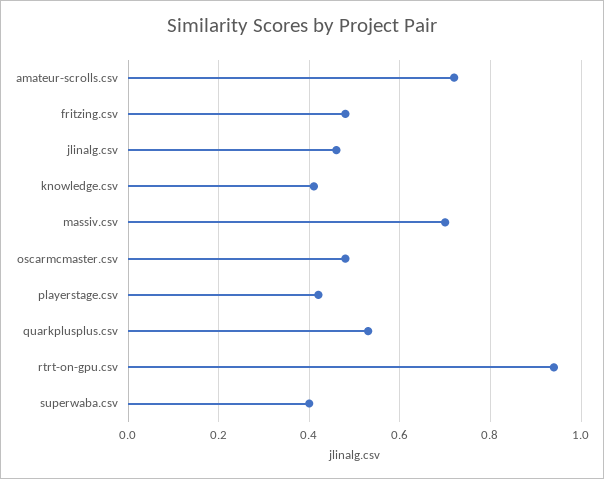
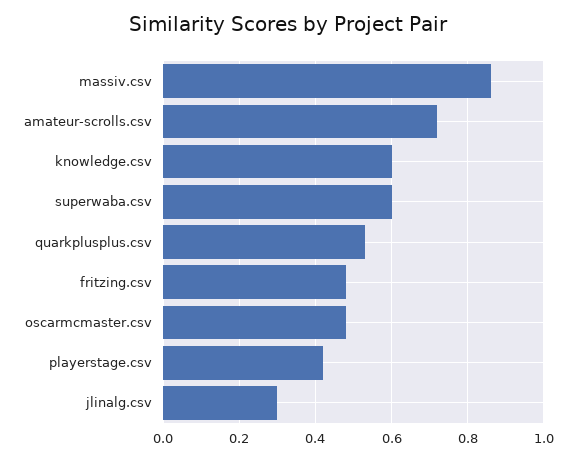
jlinalg.csv: 0.45 -> 0.3
knowledge.csv: 0.4 -> 0.6
massiv.csv: 0.7 -> 0.85
rtrt-on-gpu.csv: 0.95 -> none
superwaba.csv: 0.4 -> 0.6

